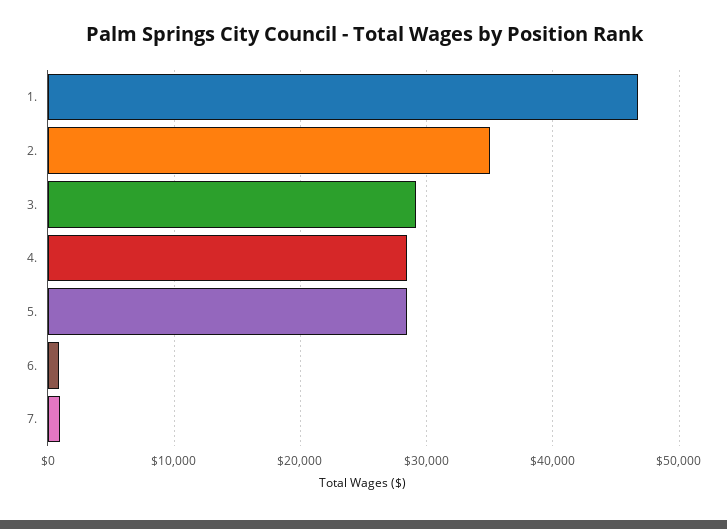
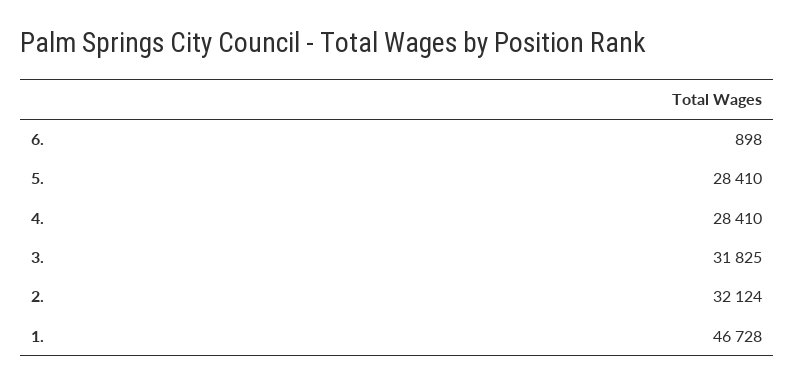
2.: 35000 -> 32124
3.: 29000 -> 31825
7.: 1000 -> none

